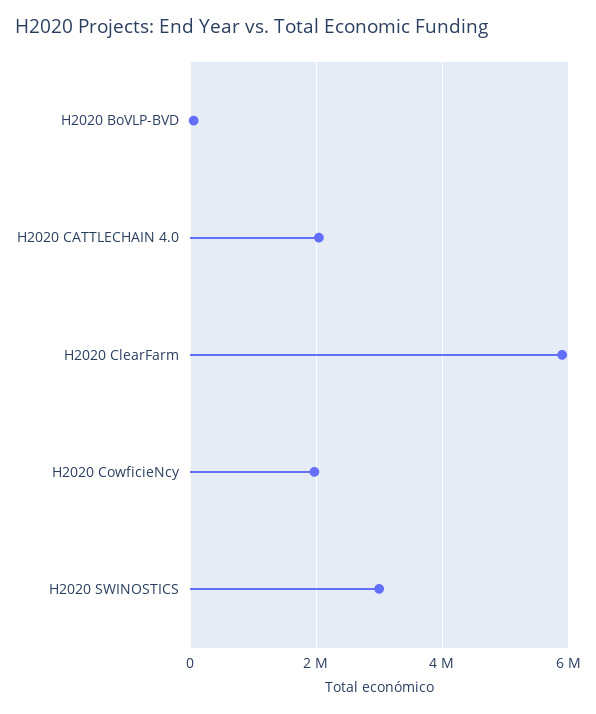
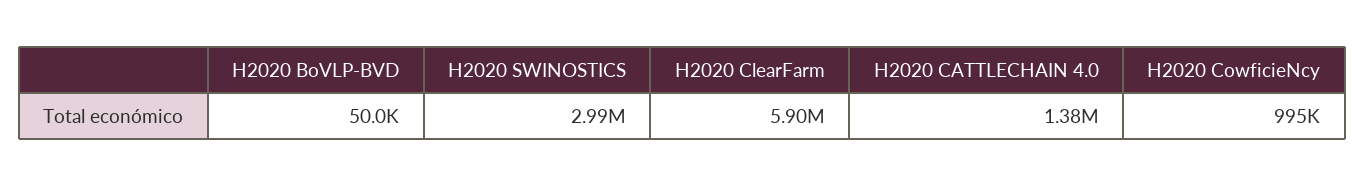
H2020 CATTLECHAIN 4.0: 2000000 -> 1380000
H2020 CowficieNcy: 2000000 -> 995000

